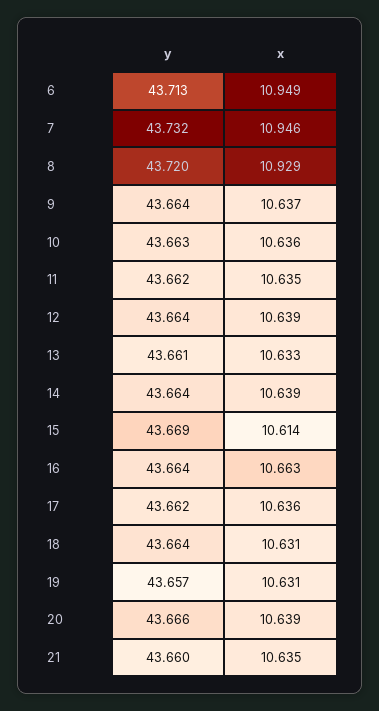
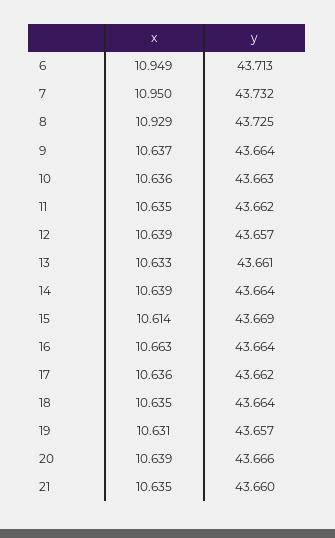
x, 7: 10.946 -> 10.95
y, 8: 43.72 -> 43.725
y, 12: 43.664 -> 43.657
x, 18: 10.631 -> 10.635

